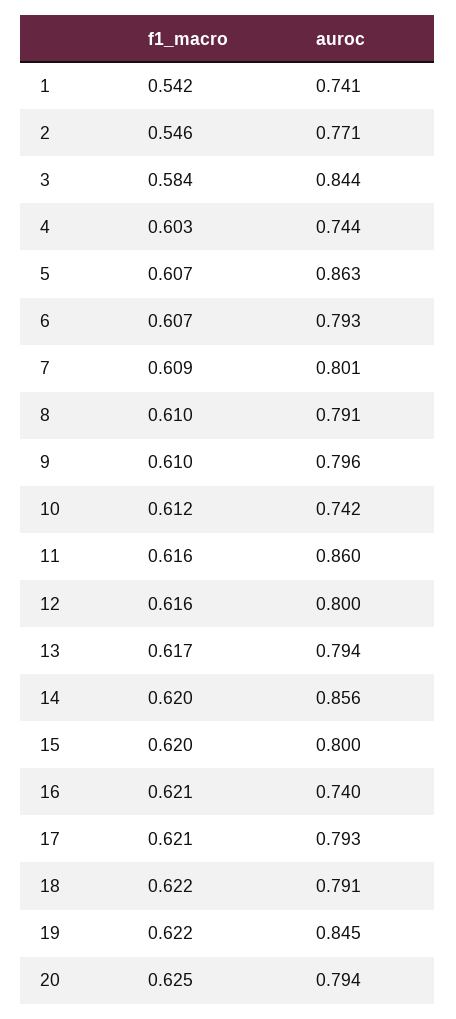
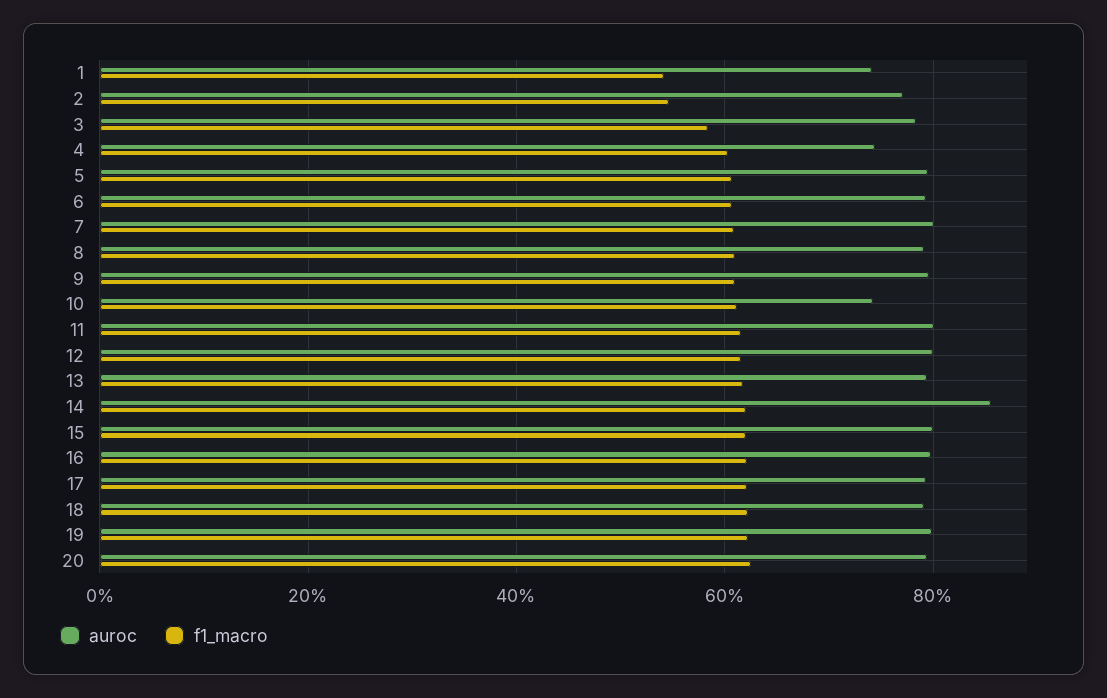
auroc, 3: 0.844 -> 0.78
auroc, 5: 0.863 -> 0.8
auroc, 11: 0.86 -> 0.8
auroc, 16: 0.74 -> 0.8
auroc, 19: 0.845 -> 0.8

